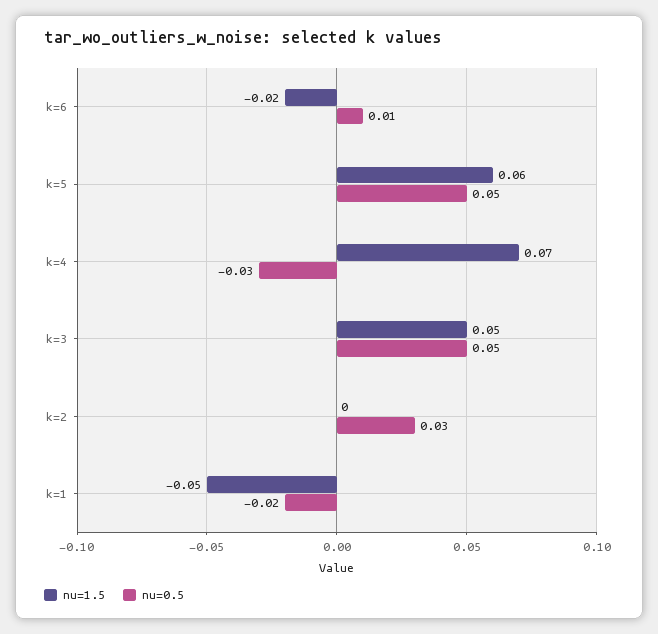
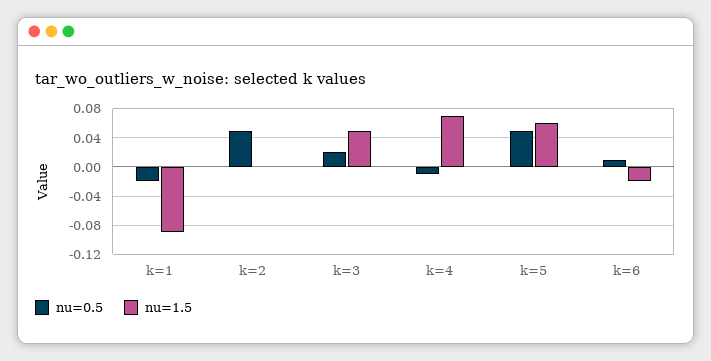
nu=0.5, k=4: -0.03 -> -0.01
nu=0.5, k=3: 0.05 -> 0.02
nu=0.5, k=2: 0.03 -> 0.05
nu=1.5, k=1: -0.05 -> -0.09

